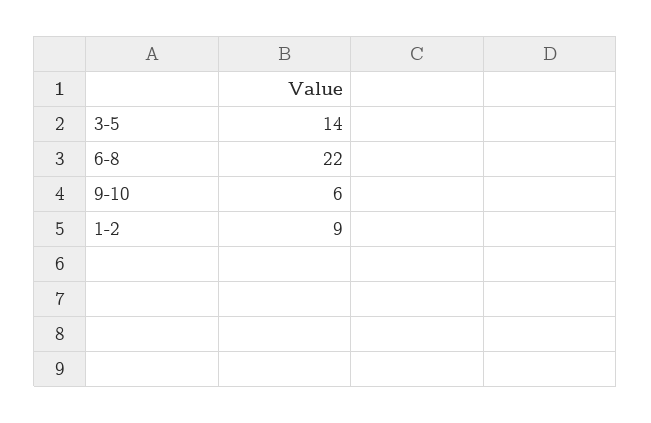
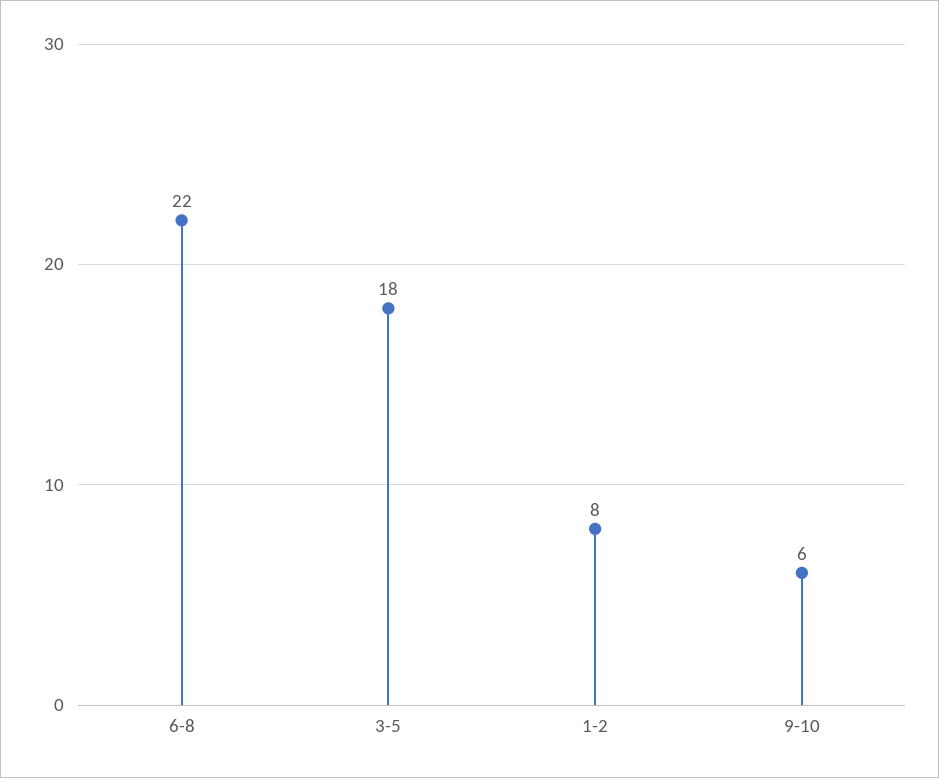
3-5: 14 -> 18
1-2: 9 -> 8

